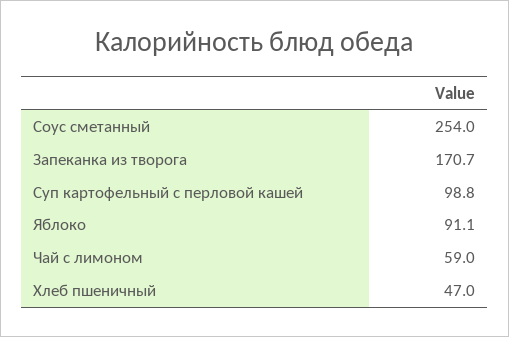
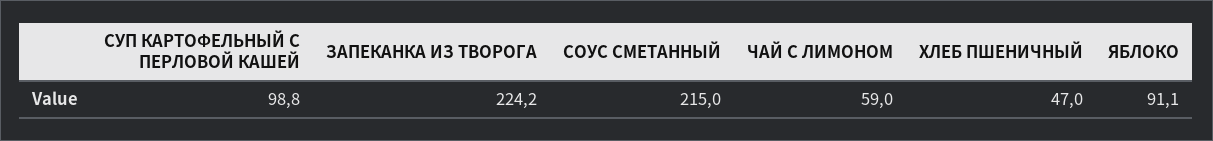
Соус сметанный: 254 -> 215
Запеканка из творога: 170.7 -> 224.2

